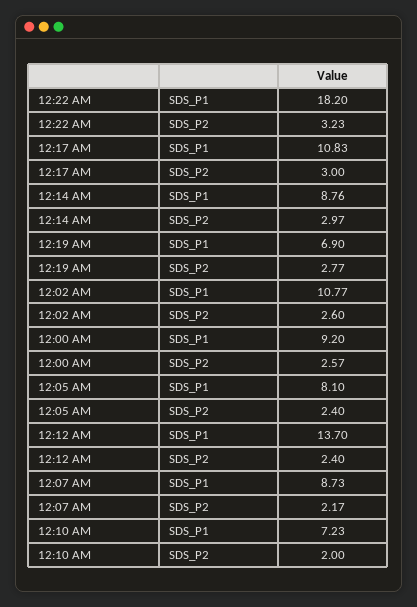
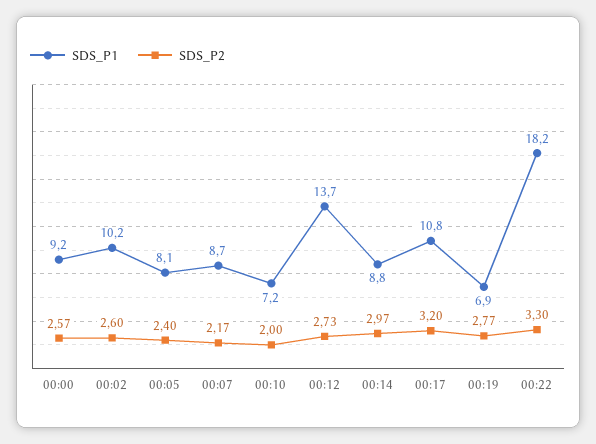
SDS_P2, 12:22 AM: 3.23 -> 3.3
SDS_P2, 12:17 AM: 3 -> 3.2
SDS_P1, 12:02 AM: 10.77 -> 10.2
SDS_P2, 12:12 AM: 2.4 -> 2.73

